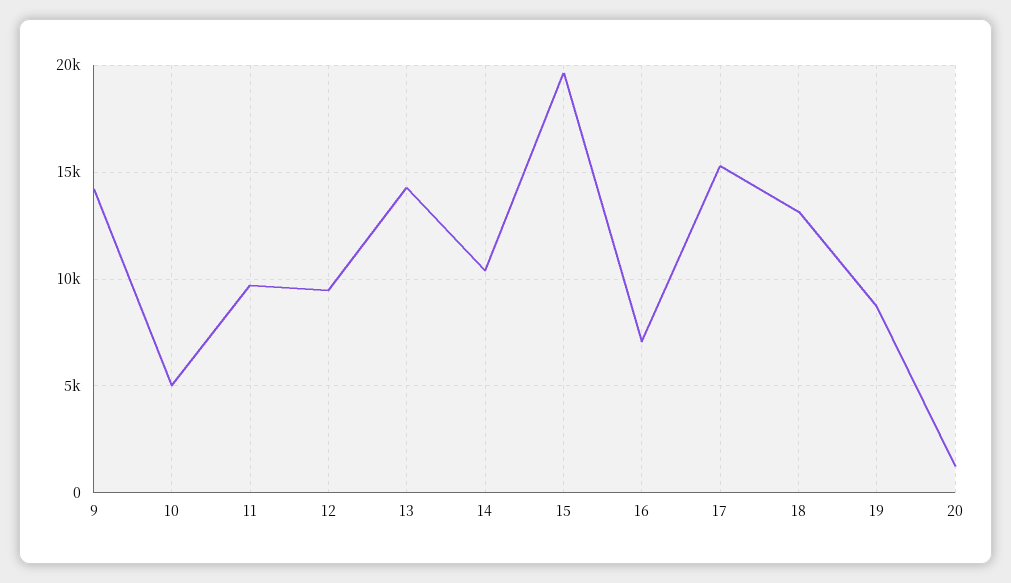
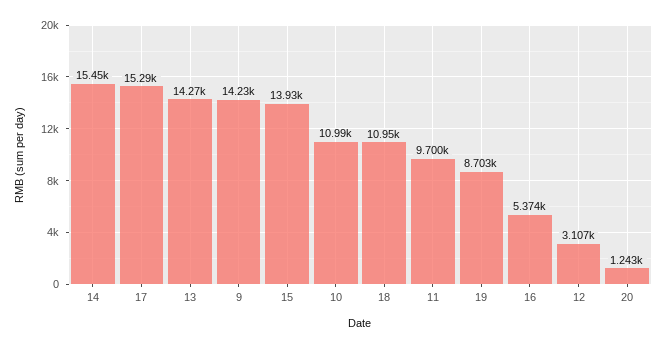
10: 5000 -> 10990
12: 9500 -> 3107
14: 10500 -> 15450
15: 19500 -> 13930
16: 7000 -> 5374
18: 13000 -> 10950

